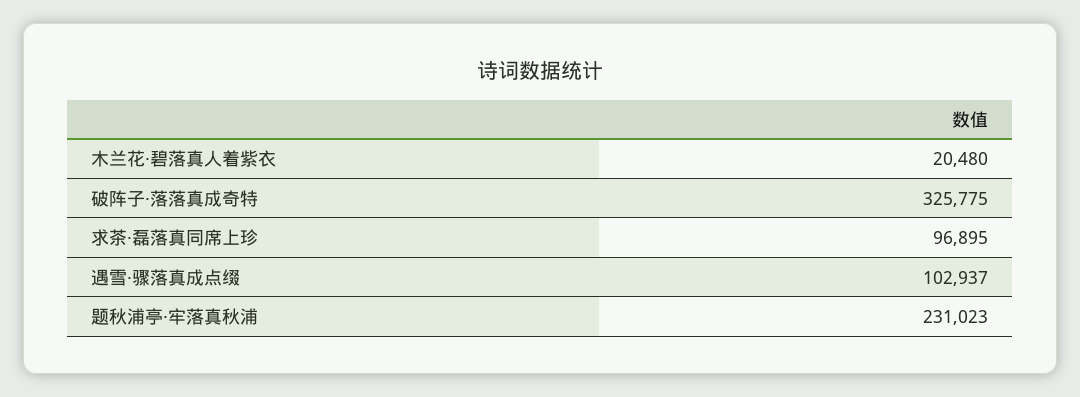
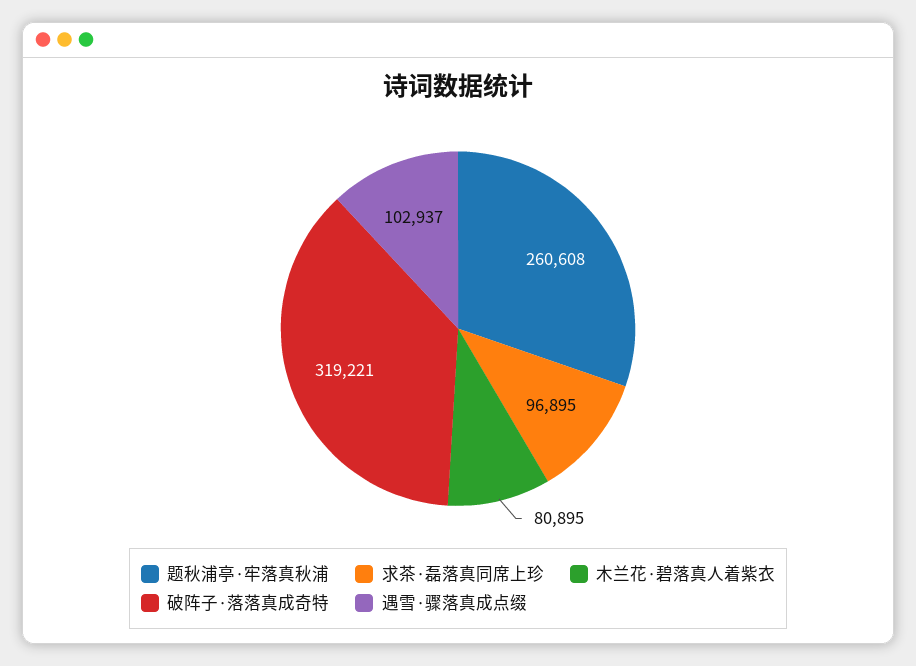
木兰花·碧落真人着紫衣: 20480 -> 80895
破阵子·落落真成奇特: 325775 -> 319221
题秋浦亭·牢落真秋浦: 231023 -> 260608

